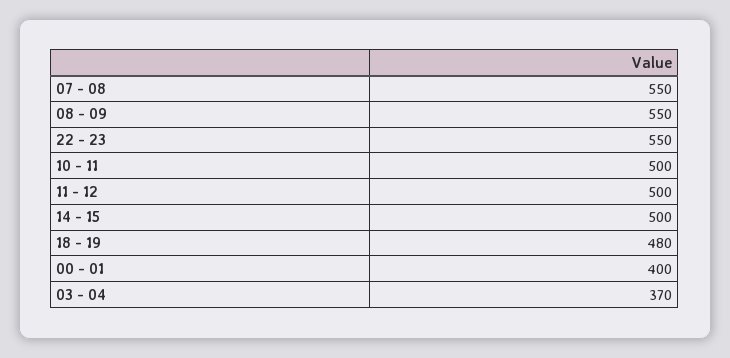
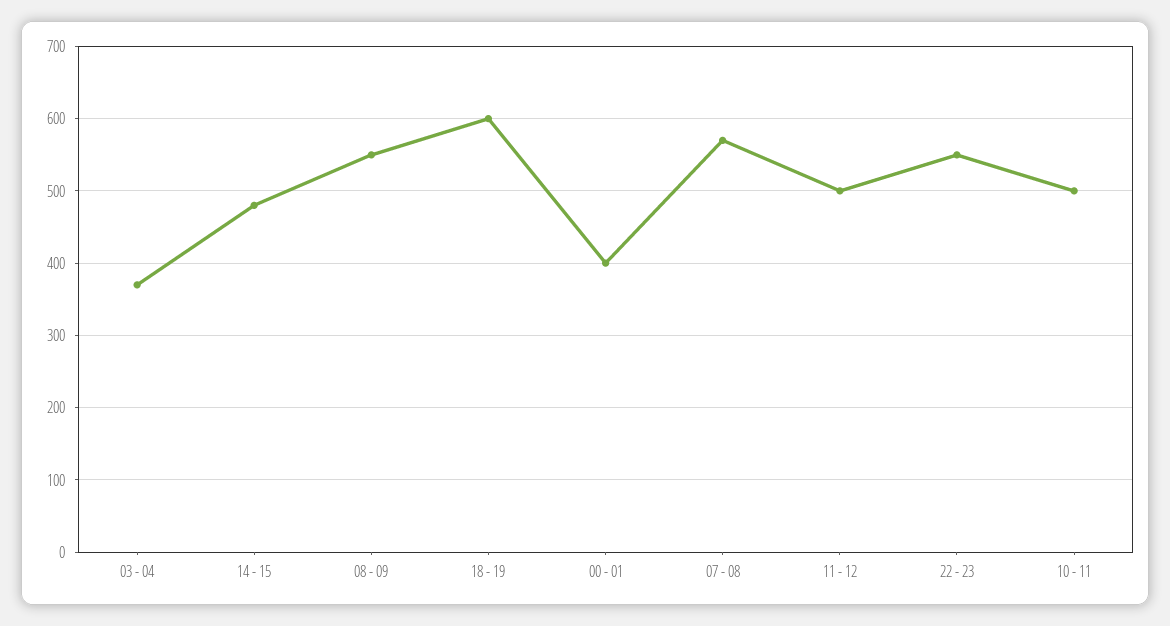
07 - 08: 550 -> 570
14 - 15: 500 -> 480
18 - 19: 480 -> 600

